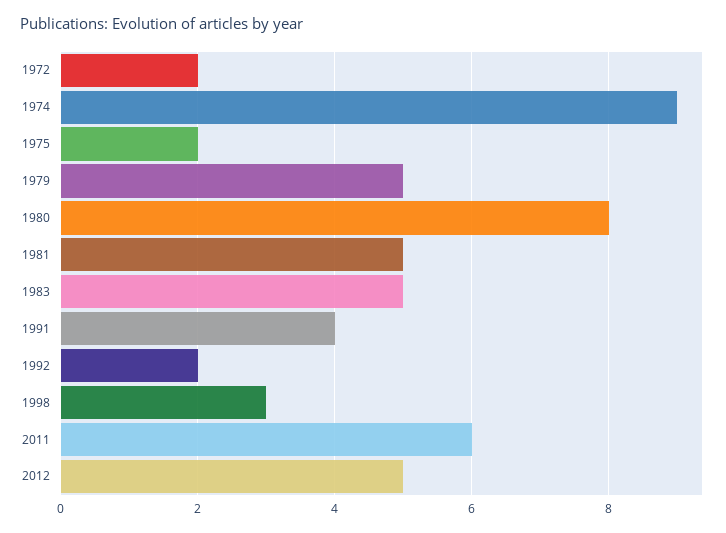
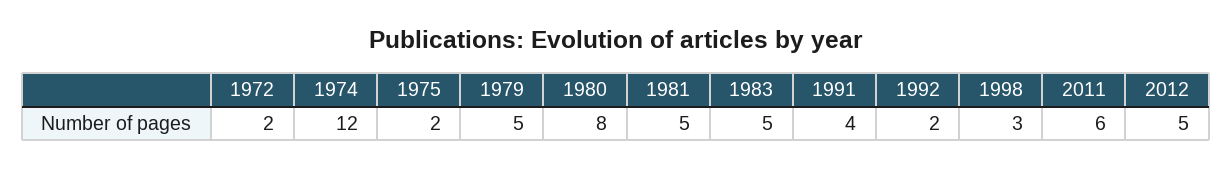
1974: 9 -> 12

